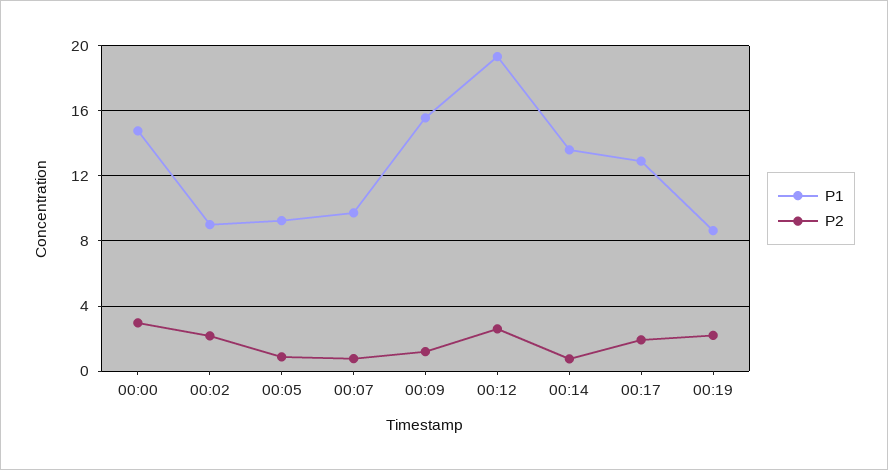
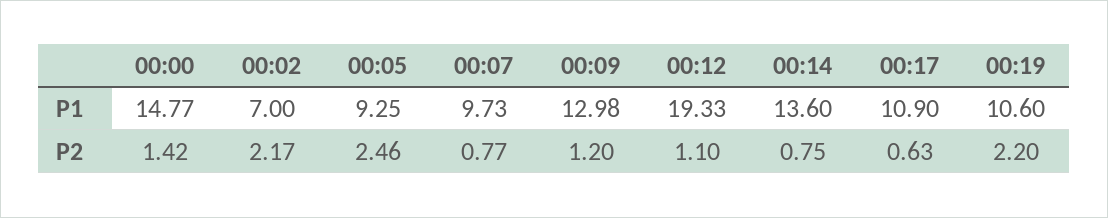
P2, 00:00: 3 -> 1.42
P1, 00:02: 9 -> 7
P2, 00:05: 1 -> 2.46
P1, 00:09: 15.5 -> 12.98
P2, 00:12: 2.5 -> 1.1
P1, 00:17: 13 -> 10.9
P2, 00:17: 2 -> 0.63
P1, 00:19: 8.5 -> 10.6

